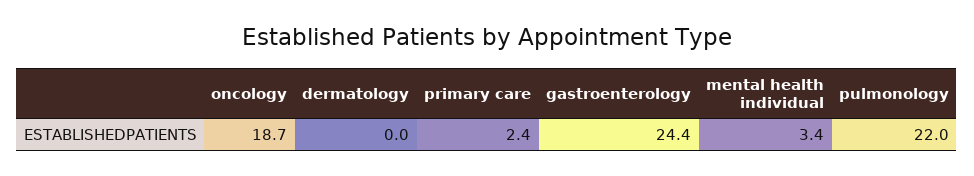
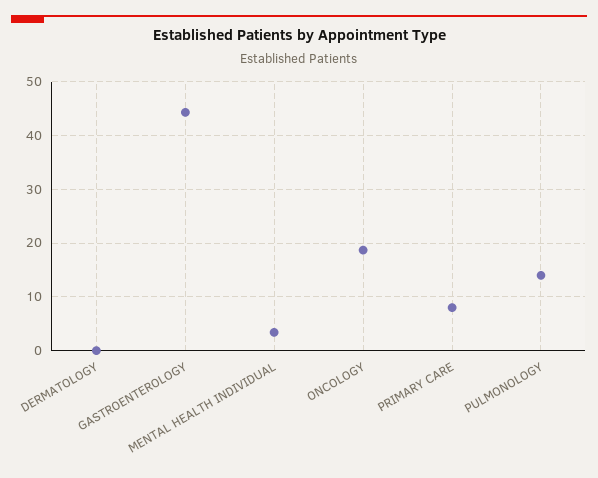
primary care: 2.4 -> 8
gastroenterology: 24.4 -> 44
pulmonology: 22 -> 14

